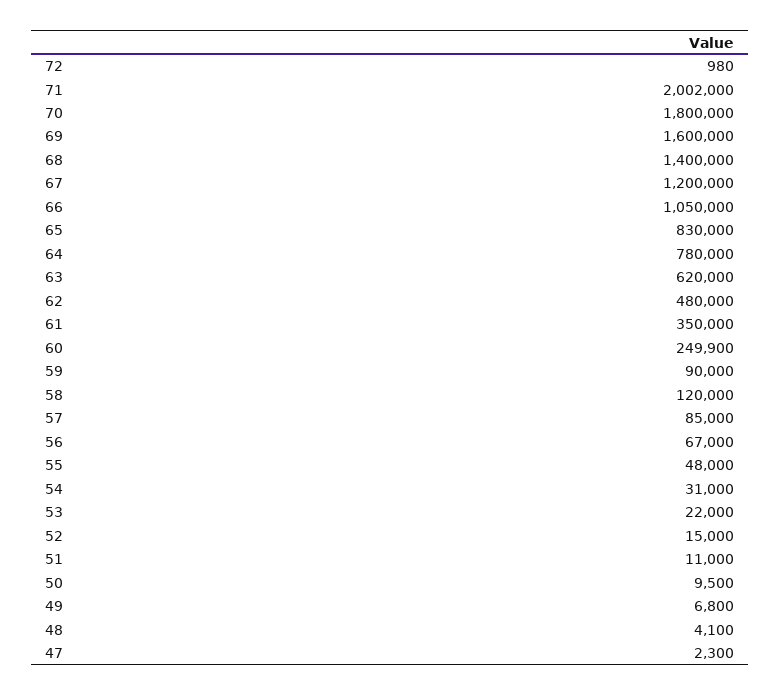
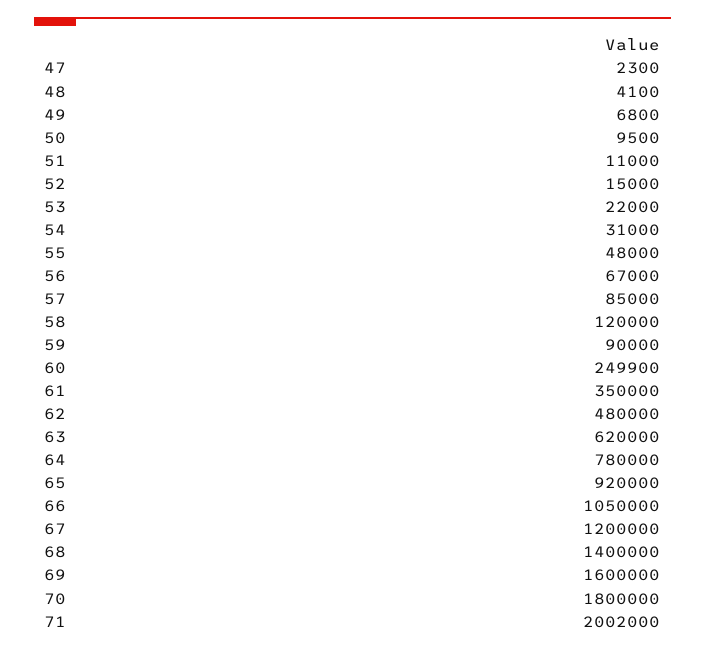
72: 980 -> none
65: 830000 -> 920000

